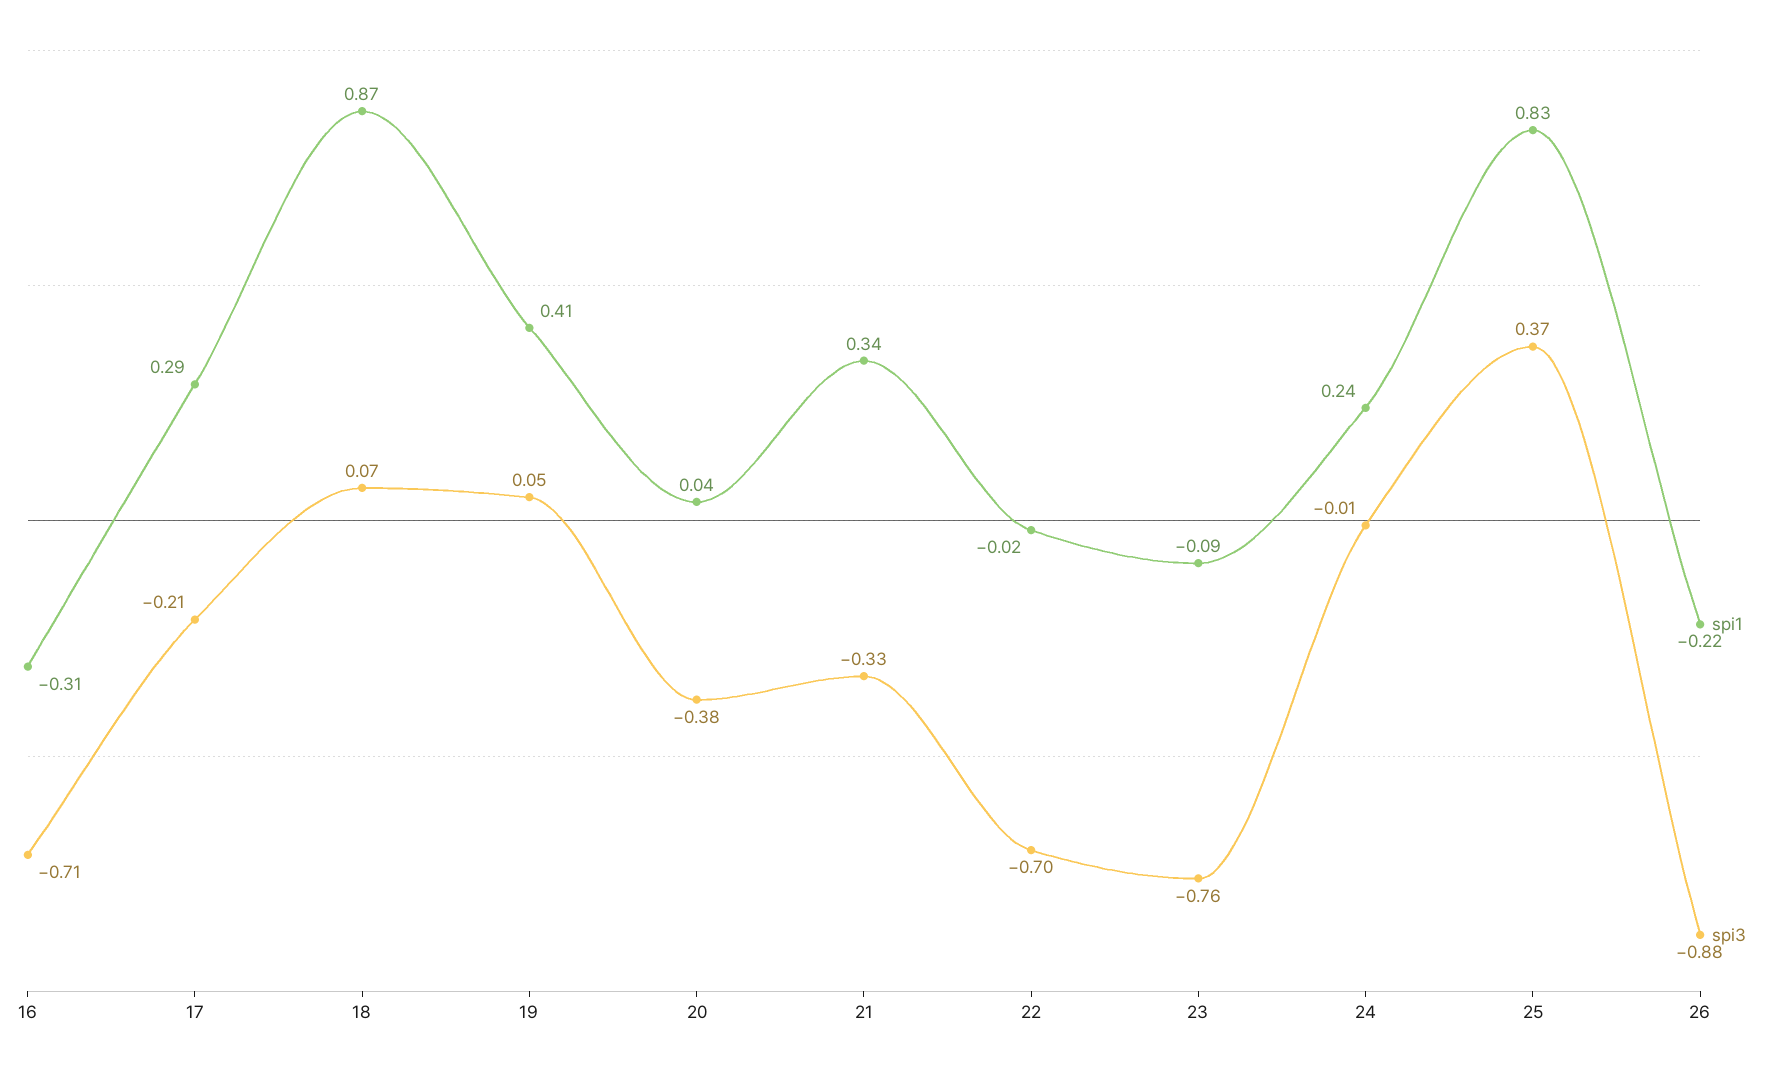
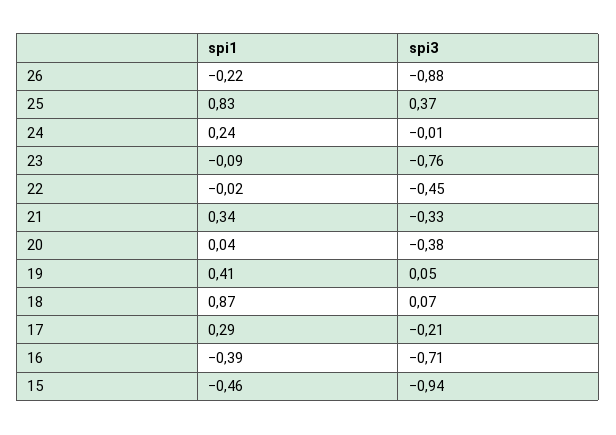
spi1, 16: -0.31 -> -0.39
spi3, 22: -0.7 -> -0.45
spi1, 15: none -> -0.46
spi3, 15: none -> -0.94

